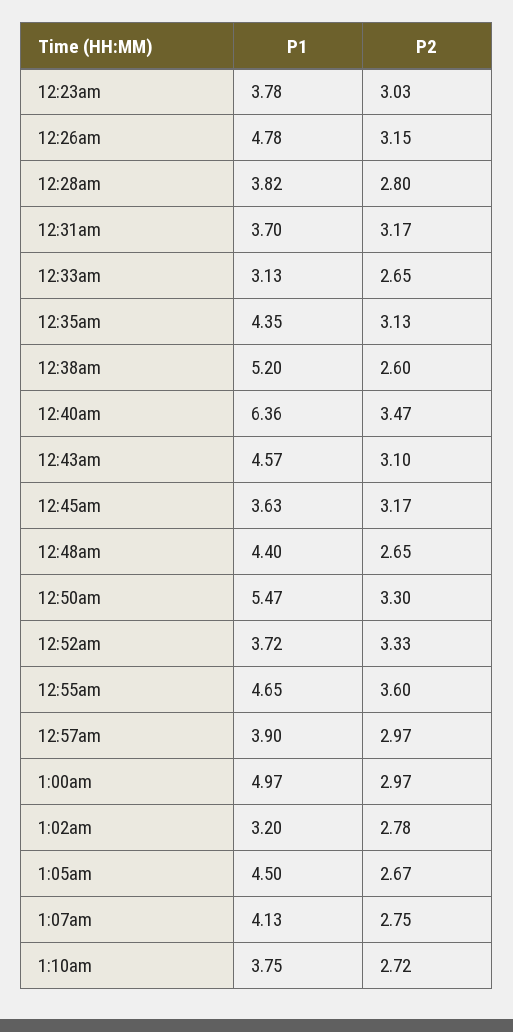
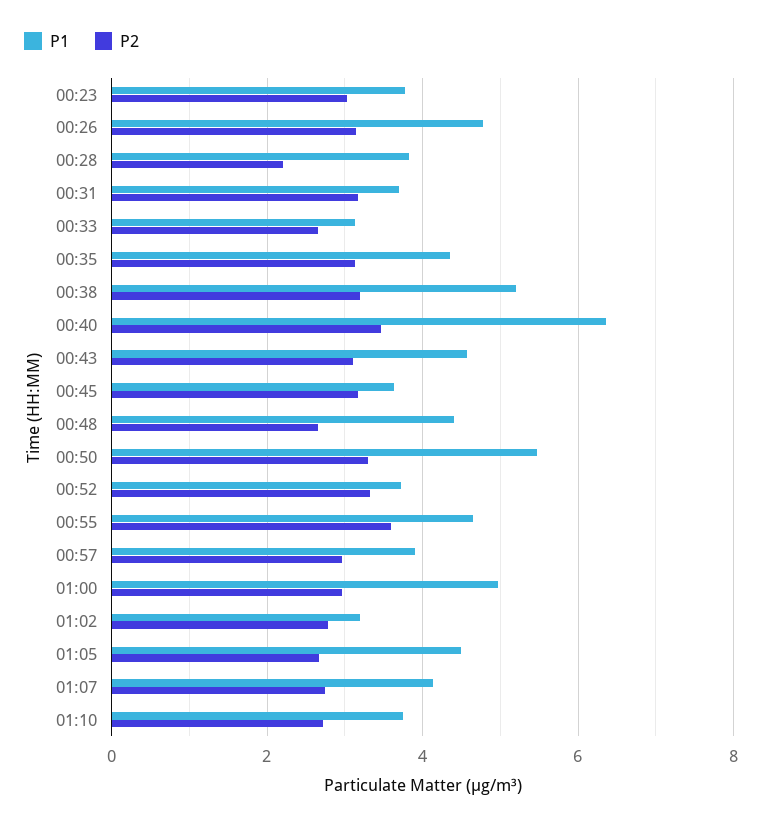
P2, 12:28am: 2.8 -> 2.2
P2, 12:38am: 2.6 -> 3.2

